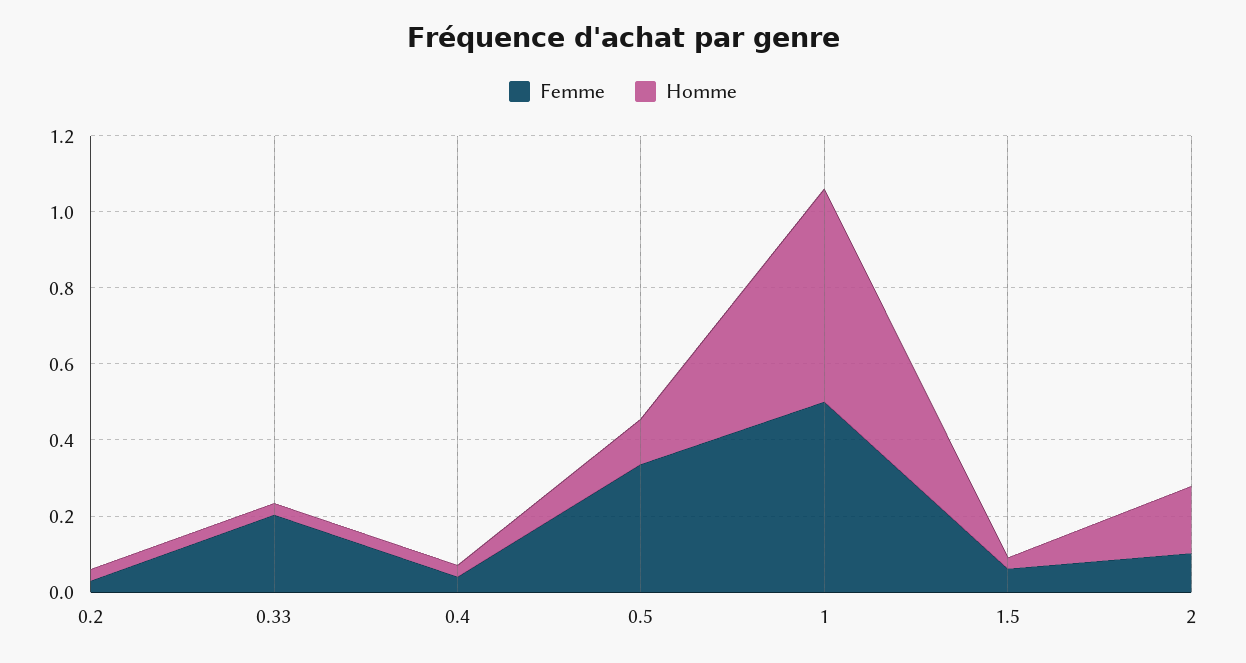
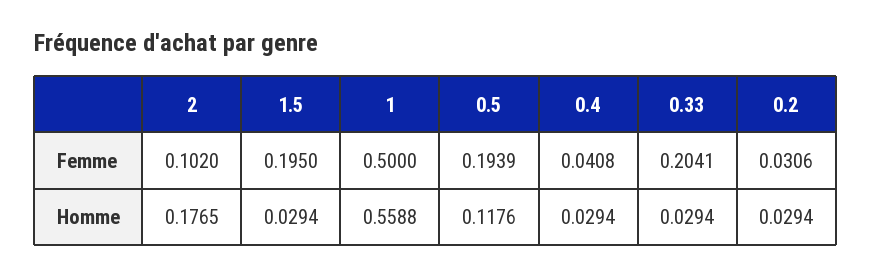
Femme, 0.5: 0.35 -> 0.1939
Femme, 1.5: 0.05 -> 0.195

